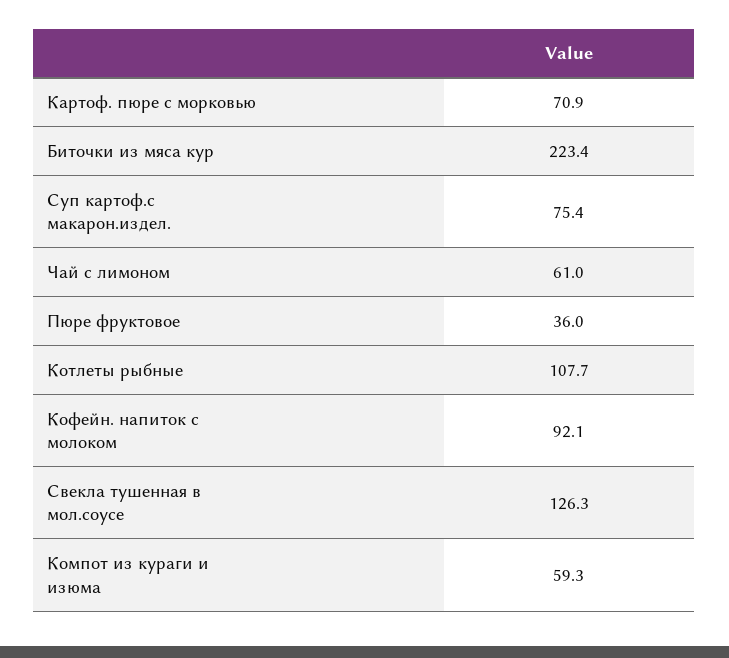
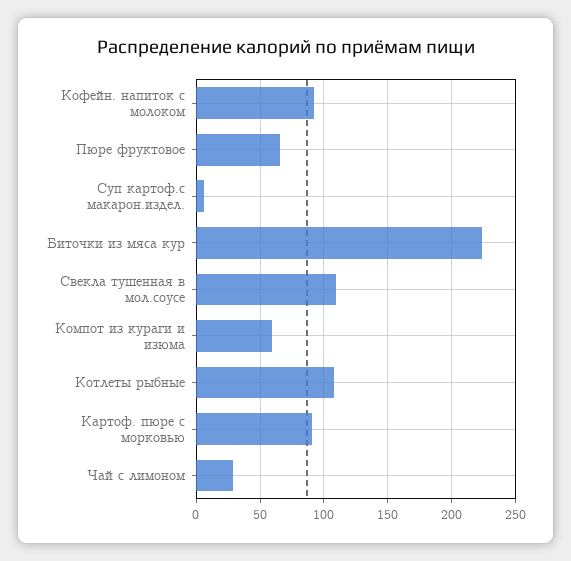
Картоф. пюре с морковью: 70.9 -> 90
Суп картоф.с макарон.издел.: 75.4 -> 5
Чай с лимоном: 61 -> 30
Пюре фруктовое: 36 -> 65
Свекла тушенная в мол.соусе: 126.3 -> 110

